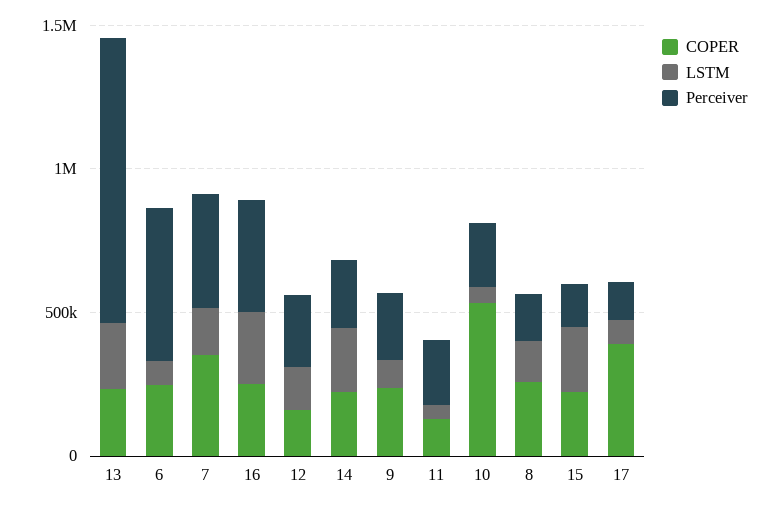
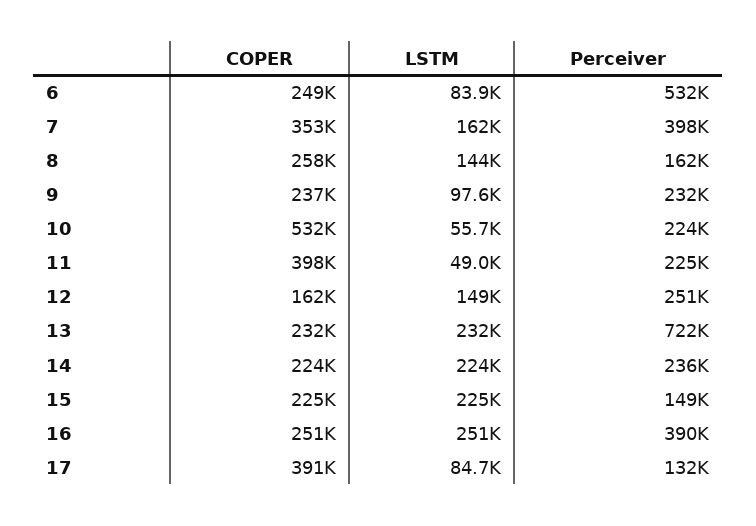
Perceiver, 13: 1000000 -> 722000
COPER, 11: 100000 -> 398000

